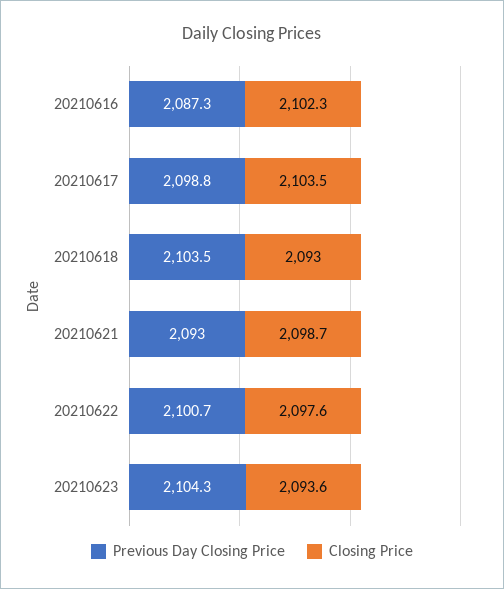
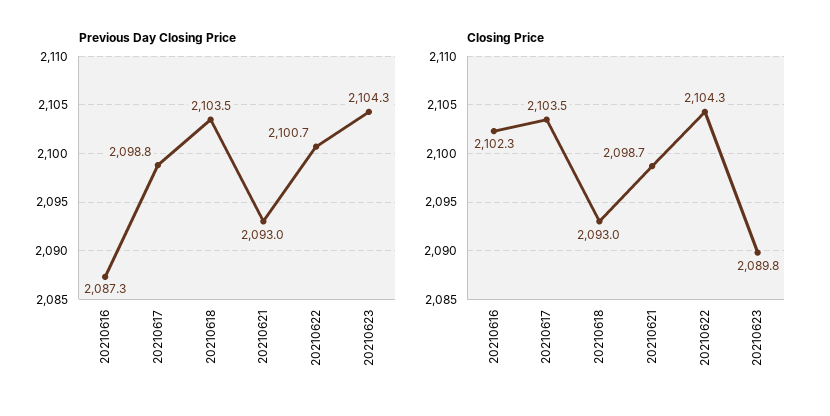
Closing Price, 20210622: 2097.6 -> 2104.3
Closing Price, 20210623: 2093.6 -> 2089.8

